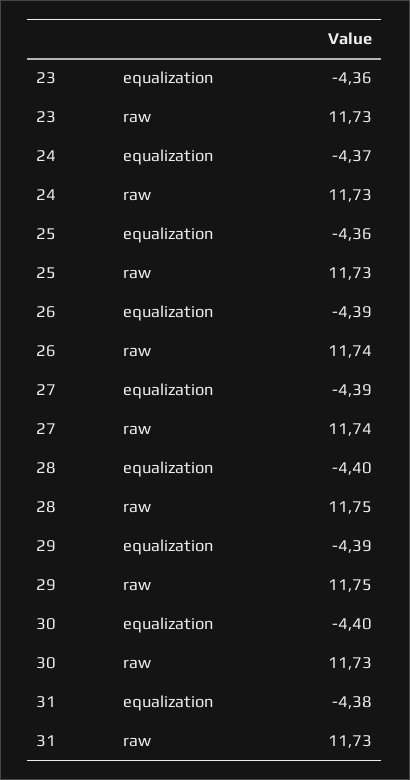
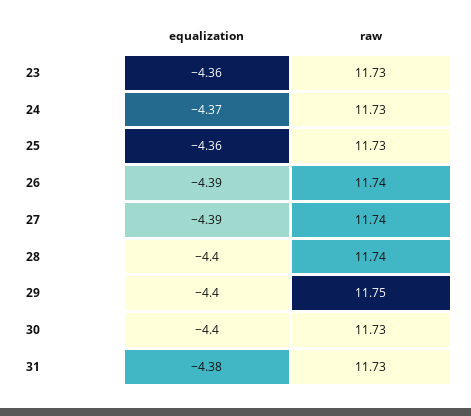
28, raw: 11.75 -> 11.74
29, equalization: -4.39 -> -4.4

